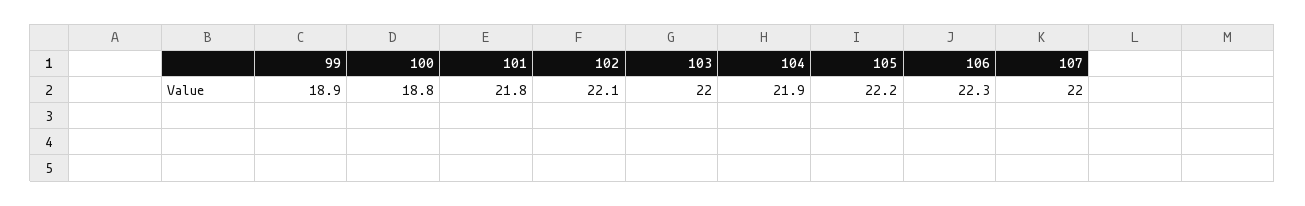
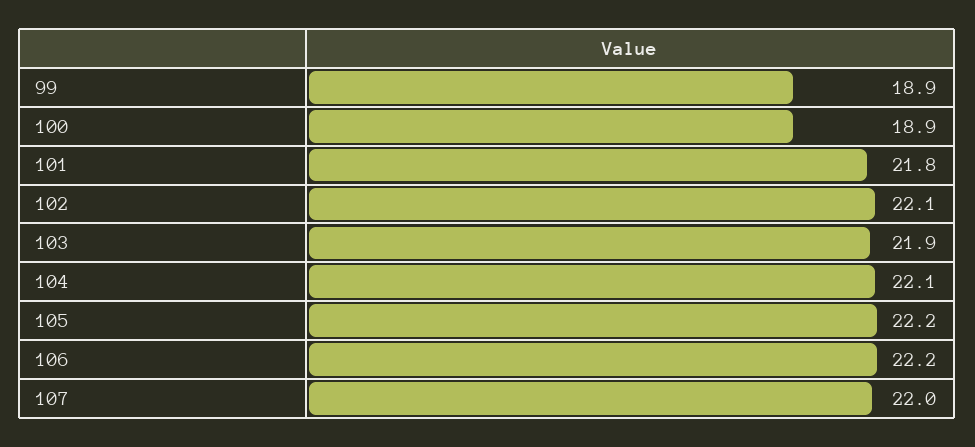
100: 18.8 -> 18.9
103: 22 -> 21.9
104: 21.9 -> 22.1
106: 22.3 -> 22.2

